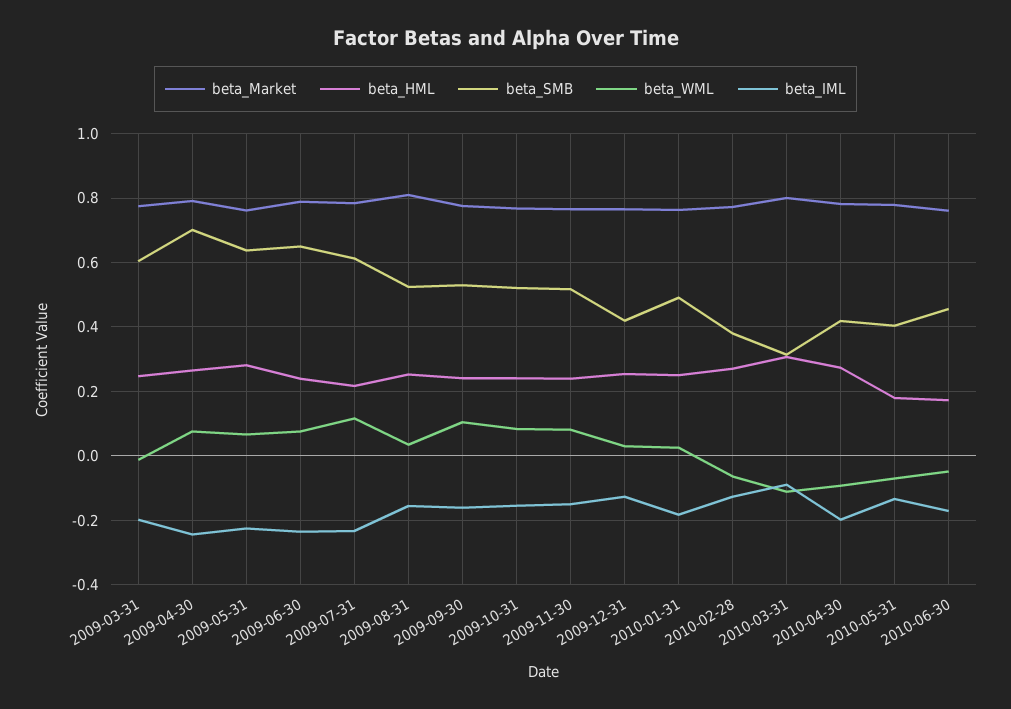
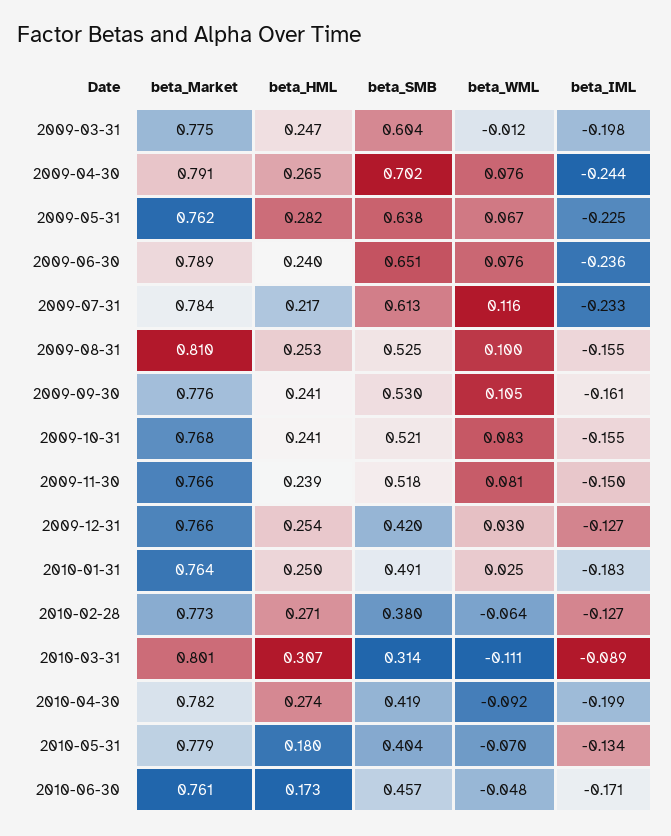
beta_WML, 2009-08-31: 0.04 -> 0.1

